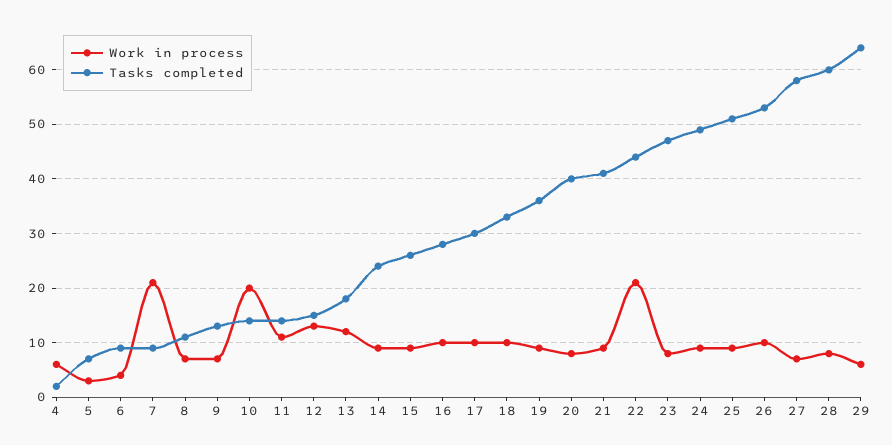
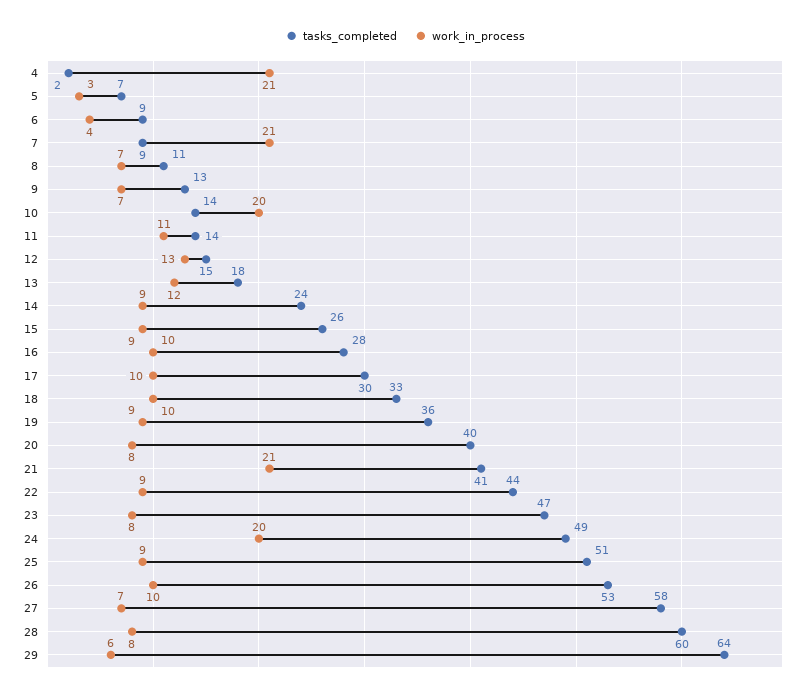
Work in process, 4: 5 -> 21
Work in process, 21: 10 -> 21
Work in process, 22: 20 -> 9
Work in process, 24: 10 -> 20

